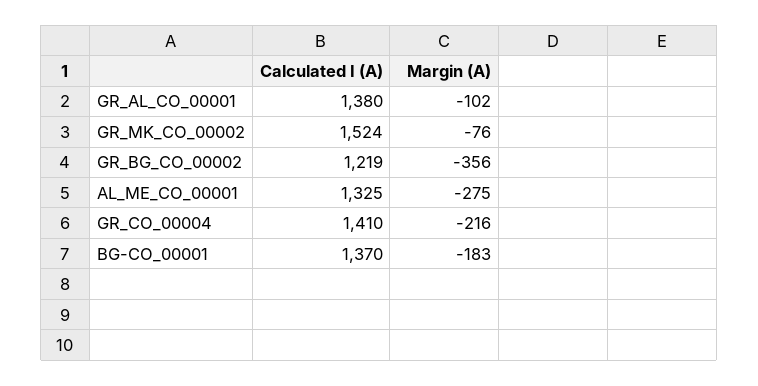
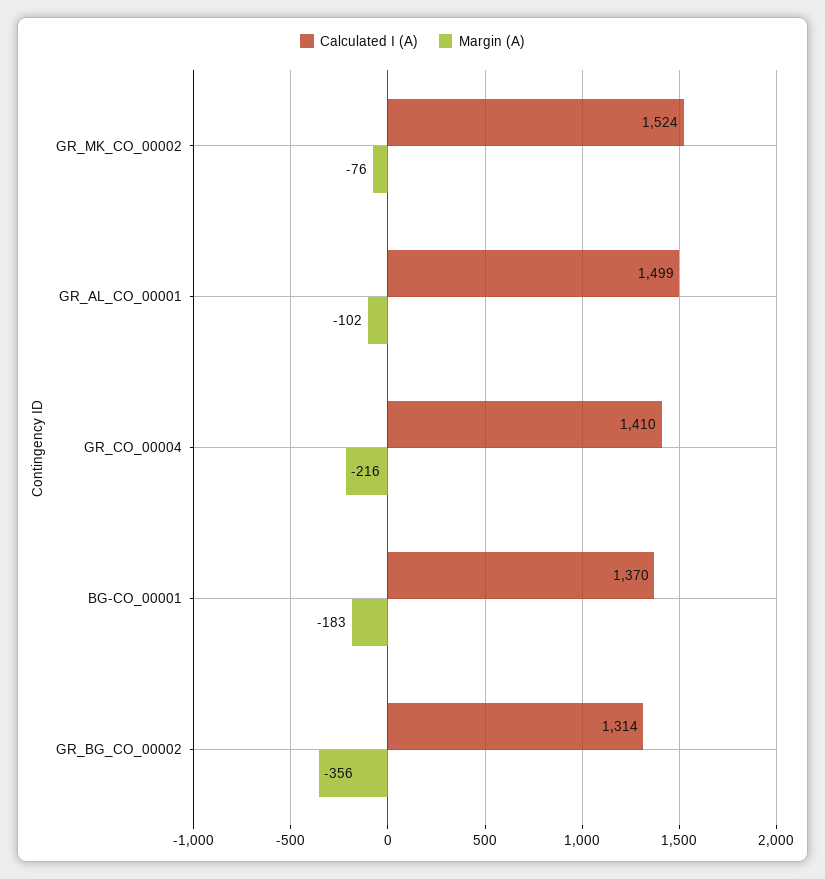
Calculated I (A), GR_AL_CO_00001: 1380 -> 1499
Calculated I (A), GR_BG_CO_00002: 1219 -> 1314
Calculated I (A), AL_ME_CO_00001: 1325 -> none
Margin (A), AL_ME_CO_00001: -275 -> none

